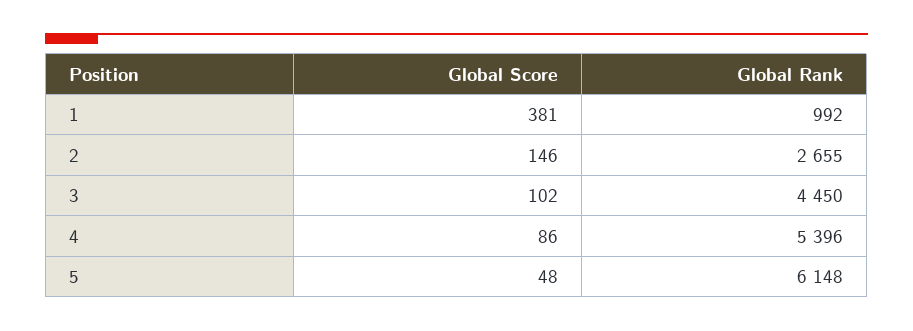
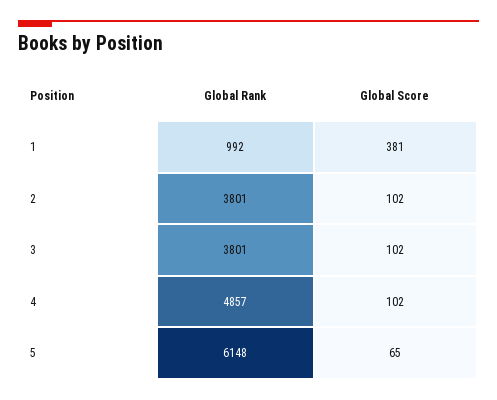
Global Score, 2: 146 -> 102
Global Rank, 2: 2655 -> 3801
Global Rank, 3: 4450 -> 3801
Global Score, 4: 86 -> 102
Global Rank, 4: 5396 -> 4857
Global Score, 5: 48 -> 65

